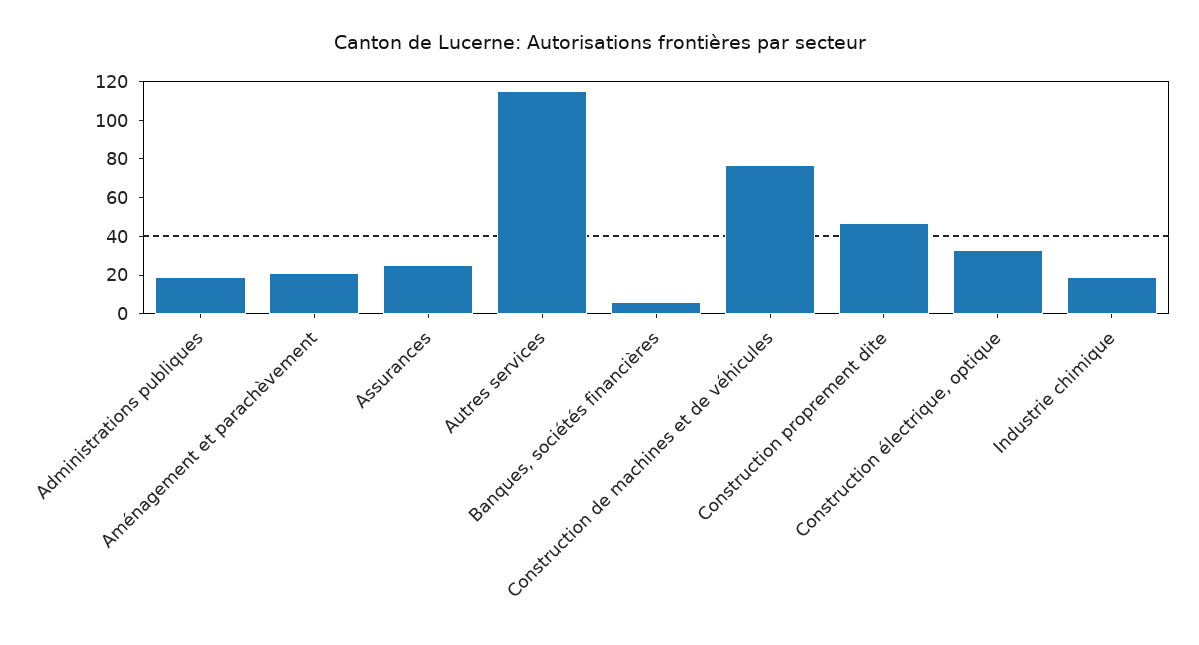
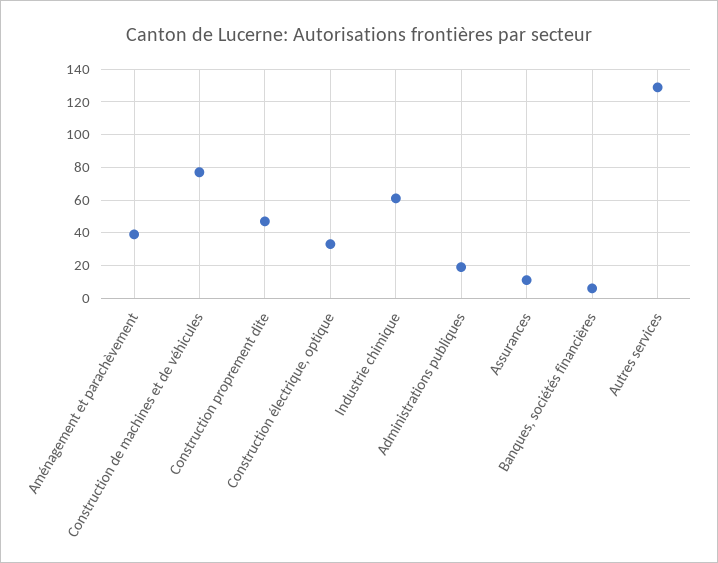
Aménagement et parachèvement: 20 -> 40
Assurances: 25 -> 10
Autres services: 115 -> 130
Industrie chimique: 20 -> 60

